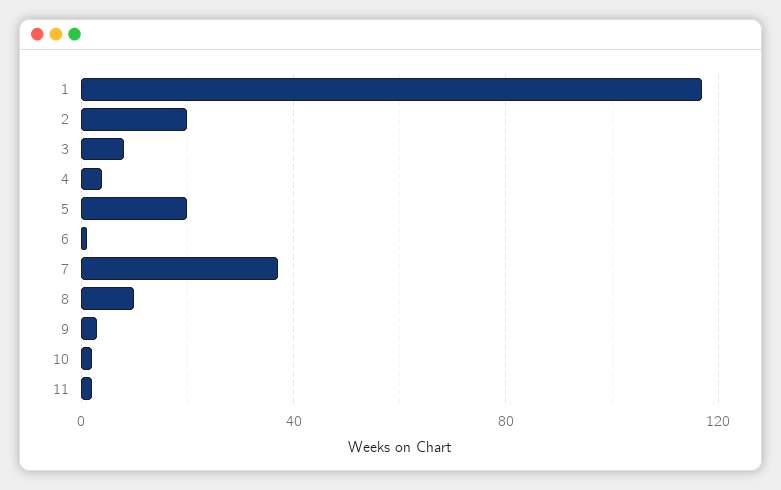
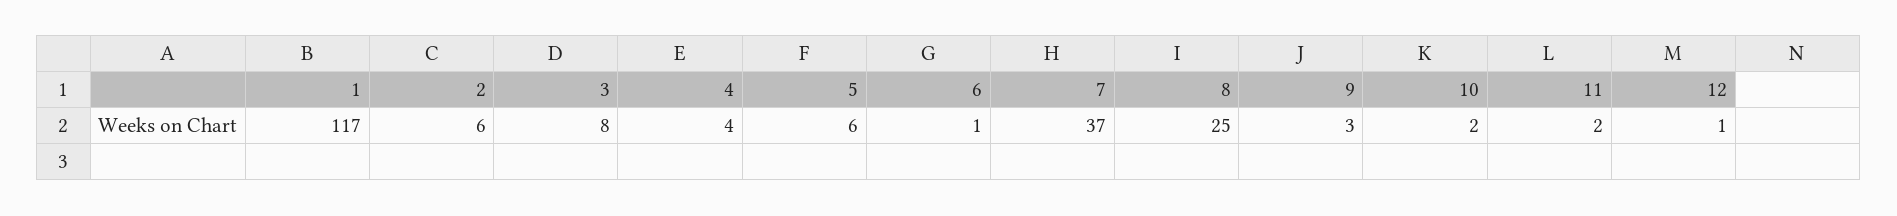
2: 20 -> 6
5: 20 -> 6
8: 10 -> 25
12: none -> 1

